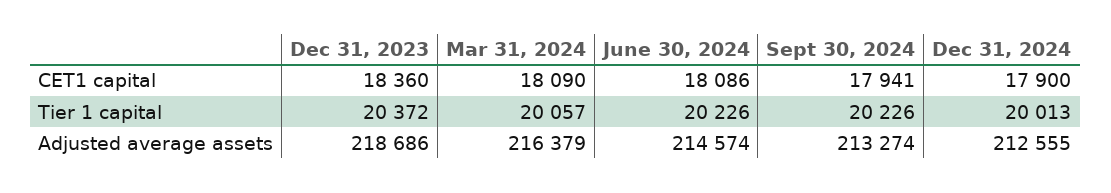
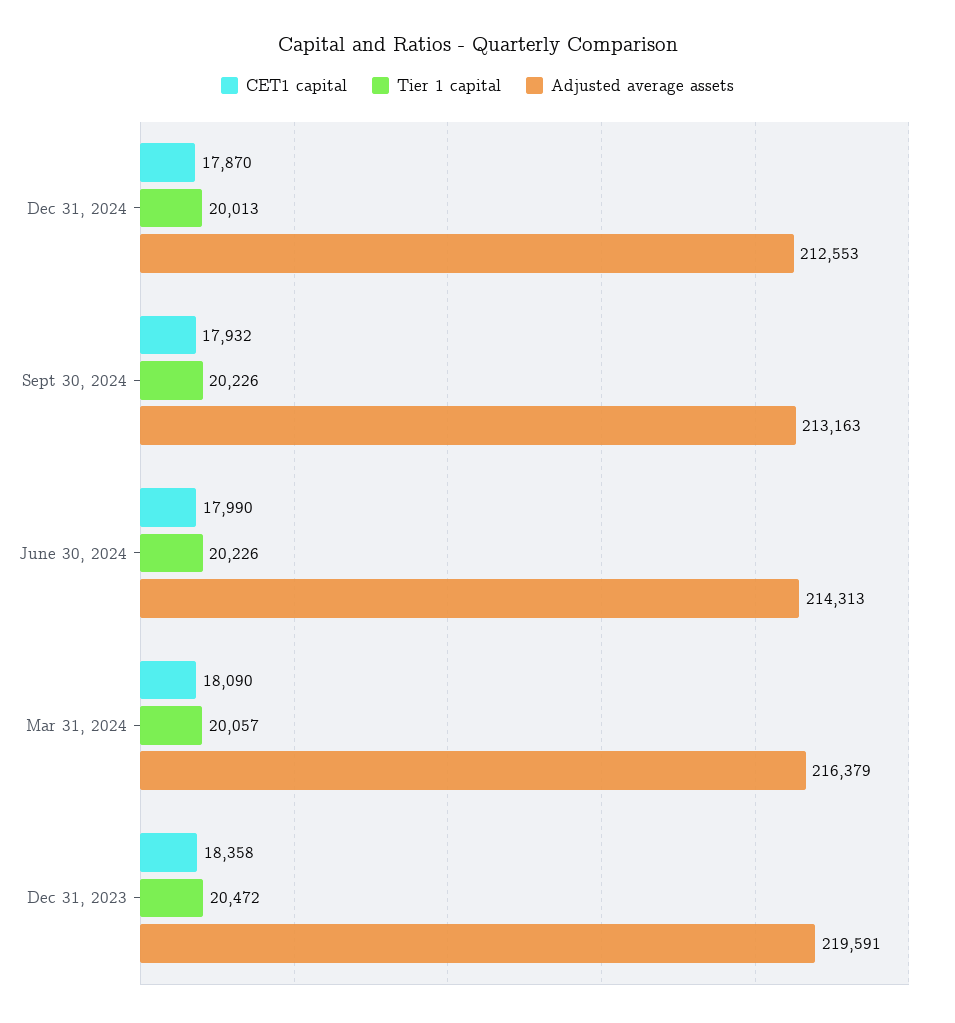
CET1 capital, Dec 31, 2023: 18360 -> 18358
CET1 capital, June 30, 2024: 18086 -> 17990
CET1 capital, Sept 30, 2024: 17941 -> 17932
CET1 capital, Dec 31, 2024: 17900 -> 17870
Tier 1 capital, Dec 31, 2023: 20372 -> 20472
Adjusted average assets, Dec 31, 2023: 218686 -> 219591
Adjusted average assets, June 30, 2024: 214574 -> 214313
Adjusted average assets, Sept 30, 2024: 213274 -> 213163
Adjusted average assets, Dec 31, 2024: 212555 -> 212553

